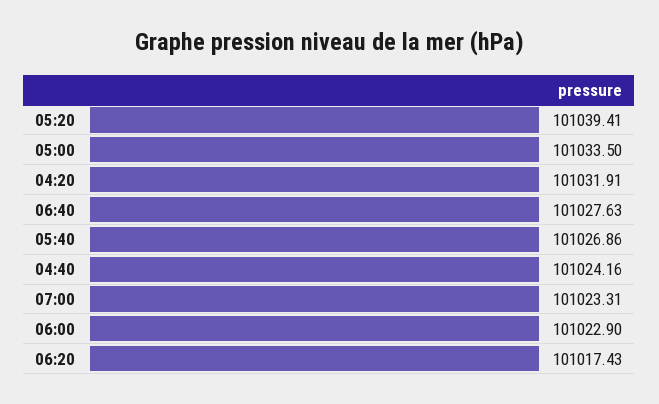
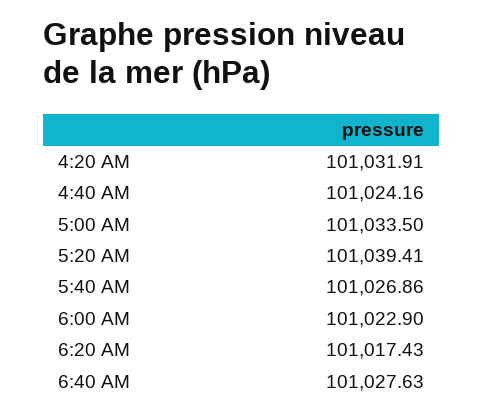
07:00: 101023.31 -> none

